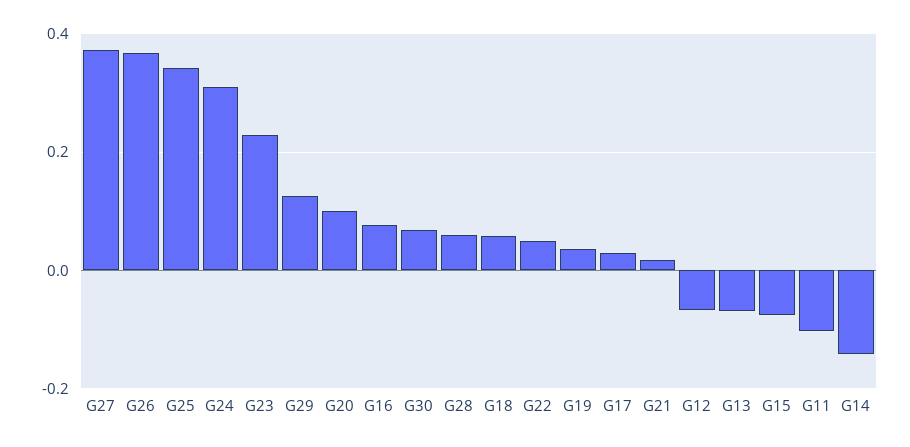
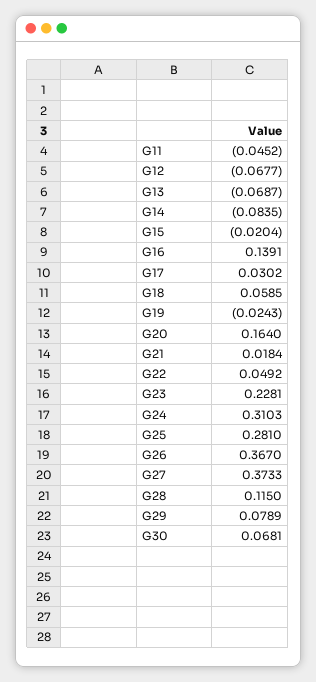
G25: 0.34 -> 0.281
G29: 0.12 -> 0.0789
G20: 0.1 -> 0.164
G16: 0.08 -> 0.1391
G28: 0.06 -> 0.115
G19: 0.04 -> -0.0243
G15: -0.08 -> -0.0204
G11: -0.1 -> -0.0452
G14: -0.14 -> -0.0835

